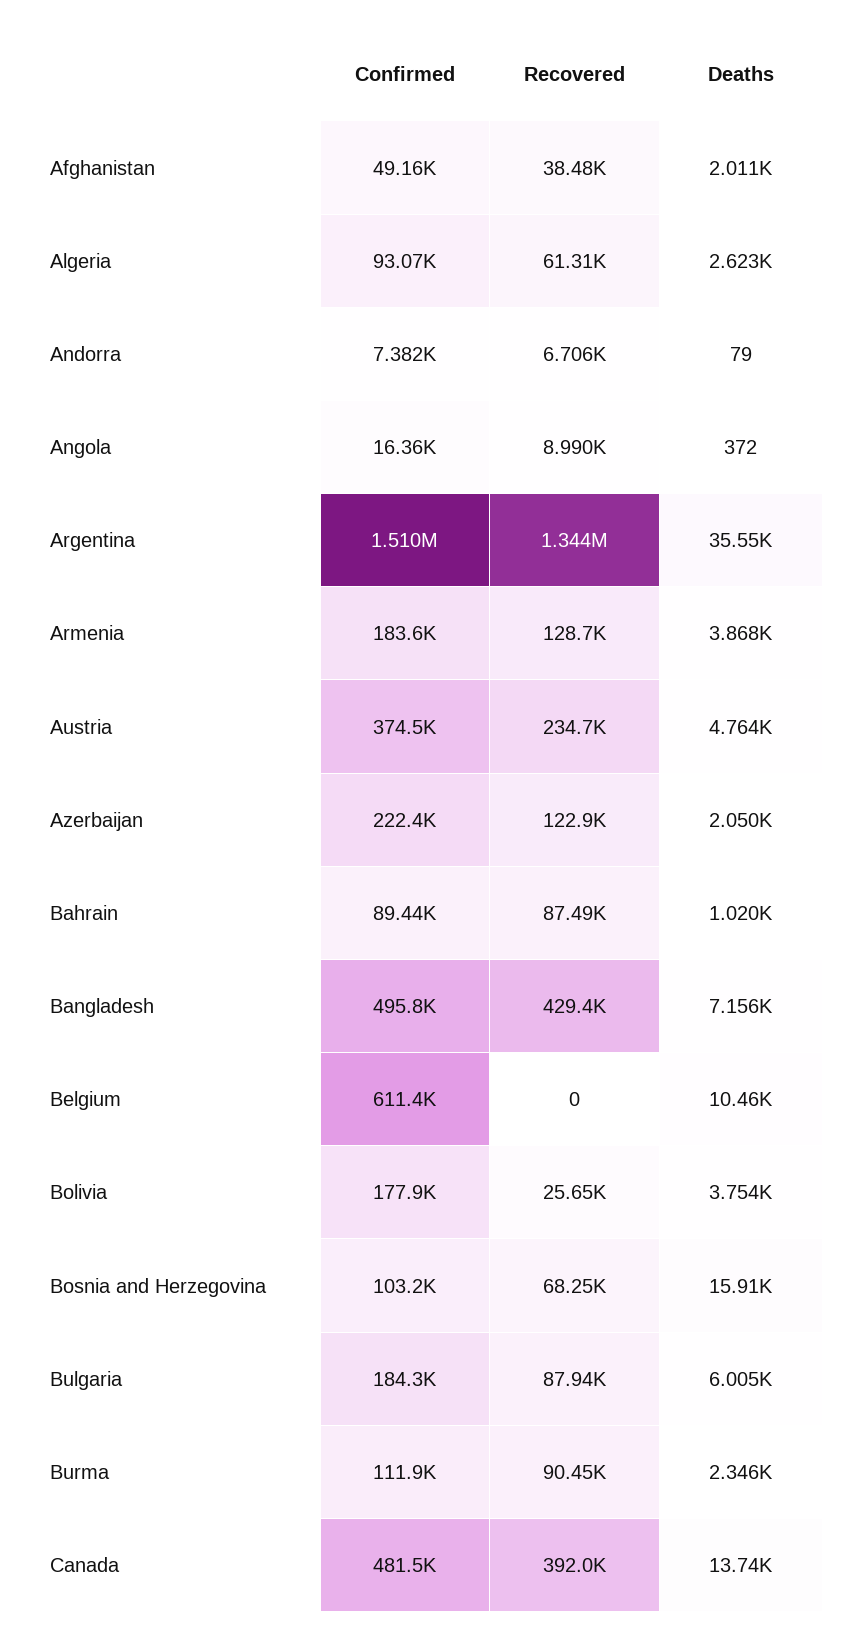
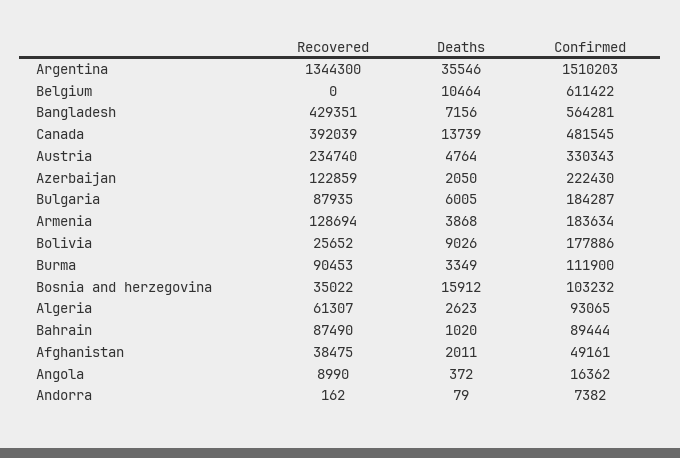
Recovered, Andorra: 6706 -> 162
Confirmed, Austria: 374500 -> 330343
Confirmed, Bangladesh: 495800 -> 564281
Deaths, Bolivia: 3754 -> 9026
Recovered, Bosnia and Herzegovina: 68250 -> 35022
Deaths, Burma: 2346 -> 3349

